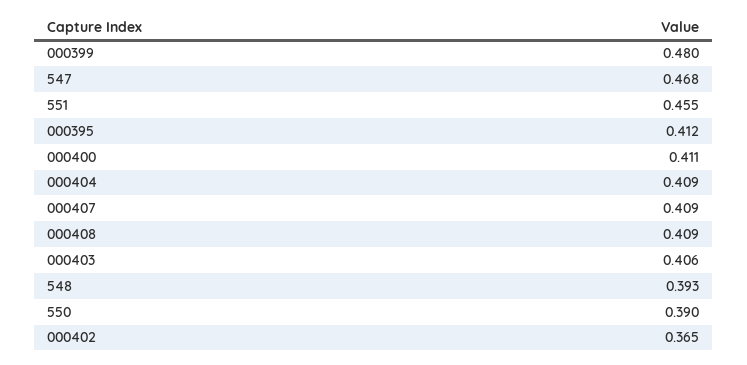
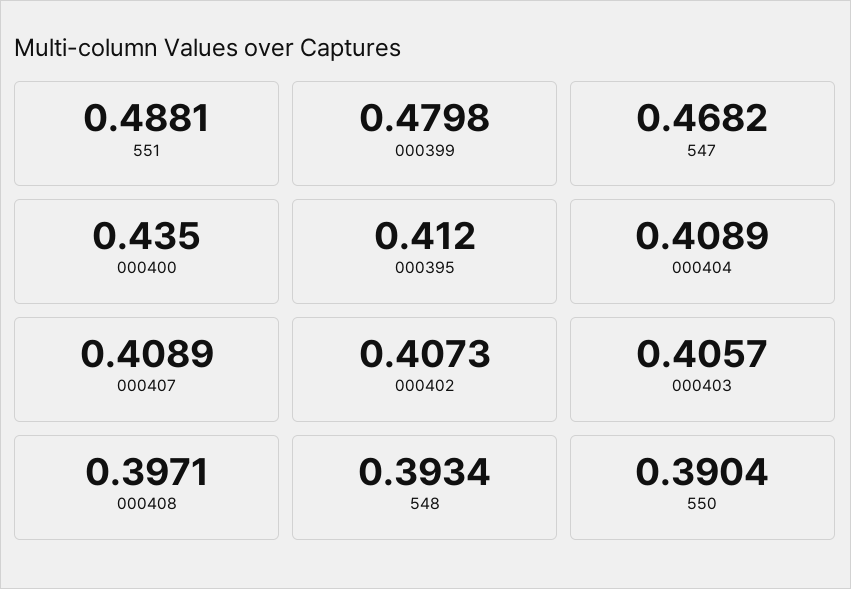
551: 0.455 -> 0.4881
000400: 0.411 -> 0.435
000408: 0.409 -> 0.3971
000402: 0.365 -> 0.4073

